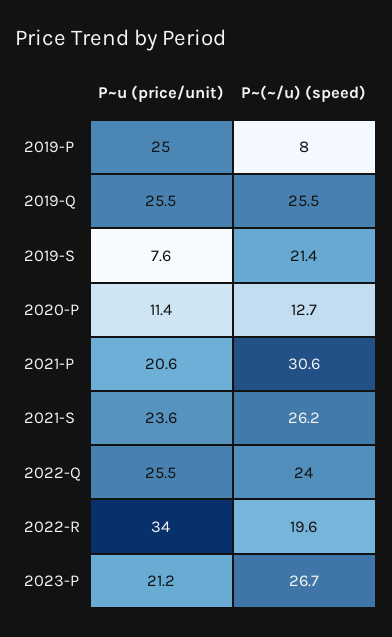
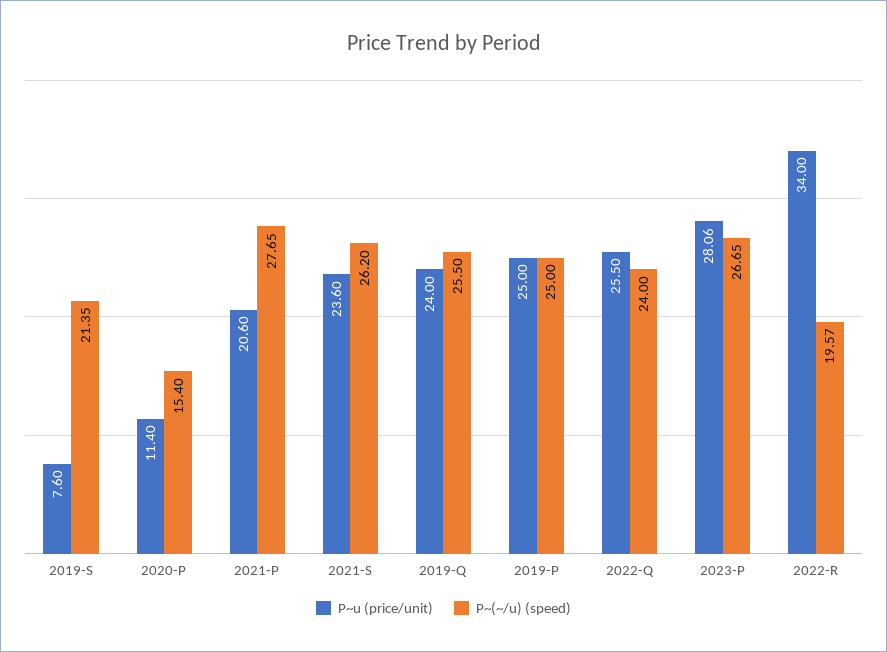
P~(~/u) (speed), 2019-P: 8 -> 25
P~u (price/unit), 2019-Q: 25.5 -> 24
P~(~/u) (speed), 2020-P: 12.7 -> 15.4
P~(~/u) (speed), 2021-P: 30.6 -> 27.65
P~u (price/unit), 2023-P: 21.2 -> 28.06

